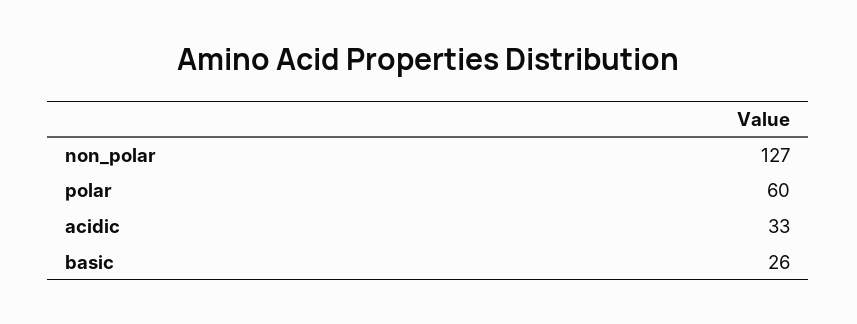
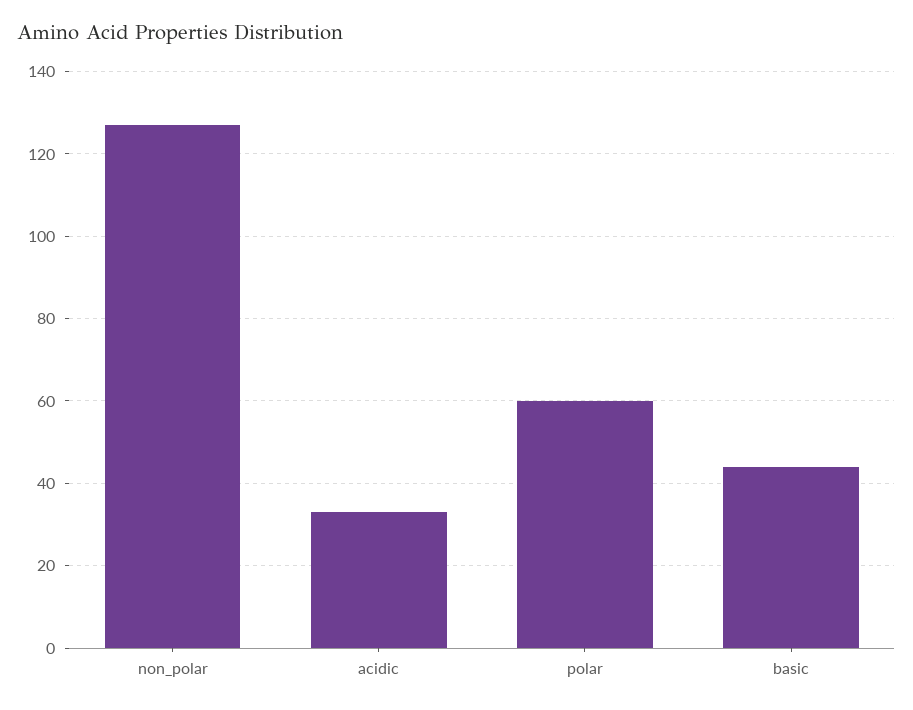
basic: 26 -> 45

